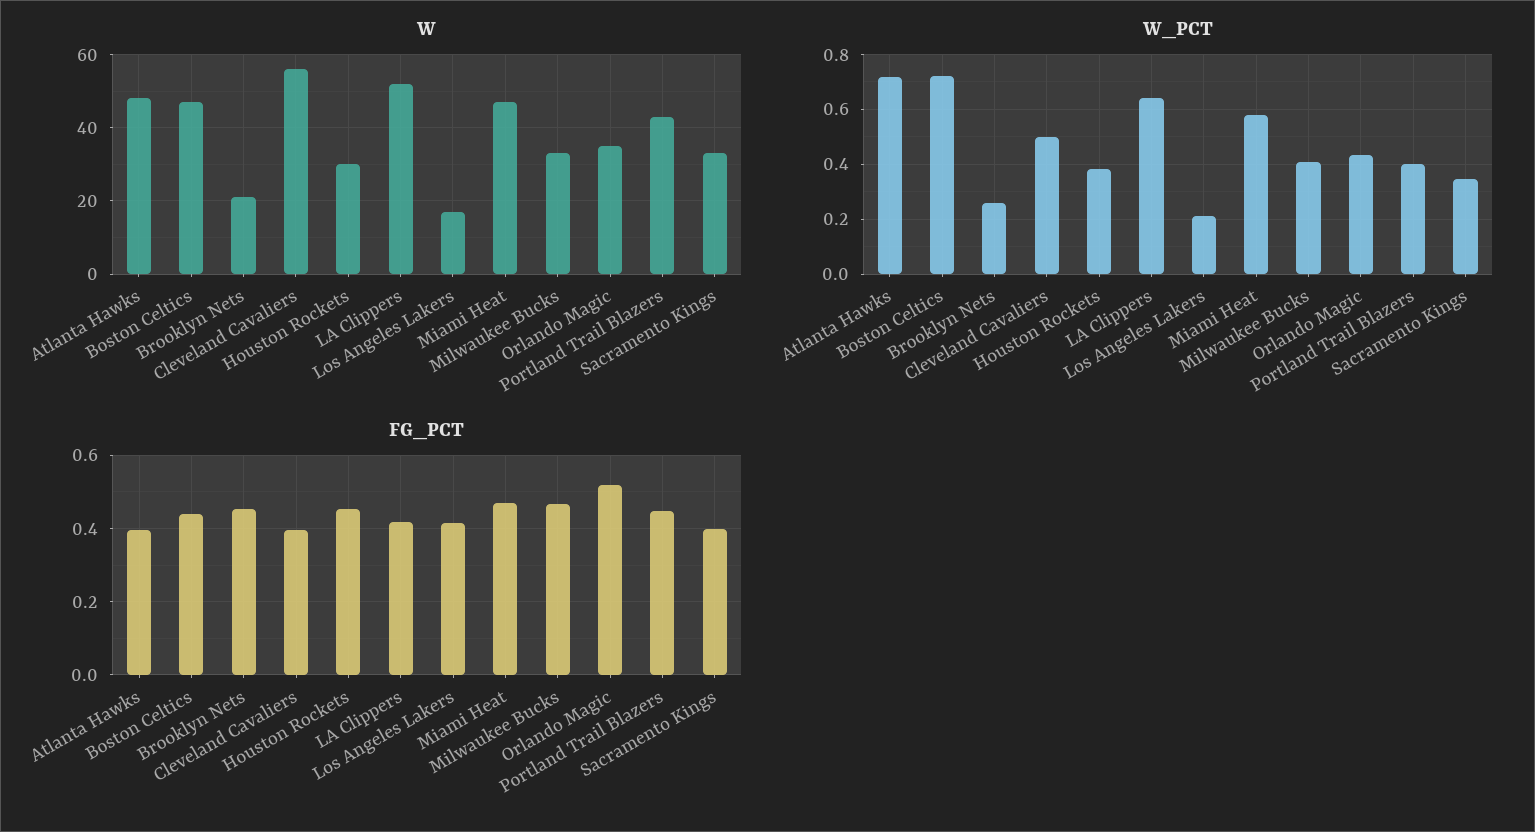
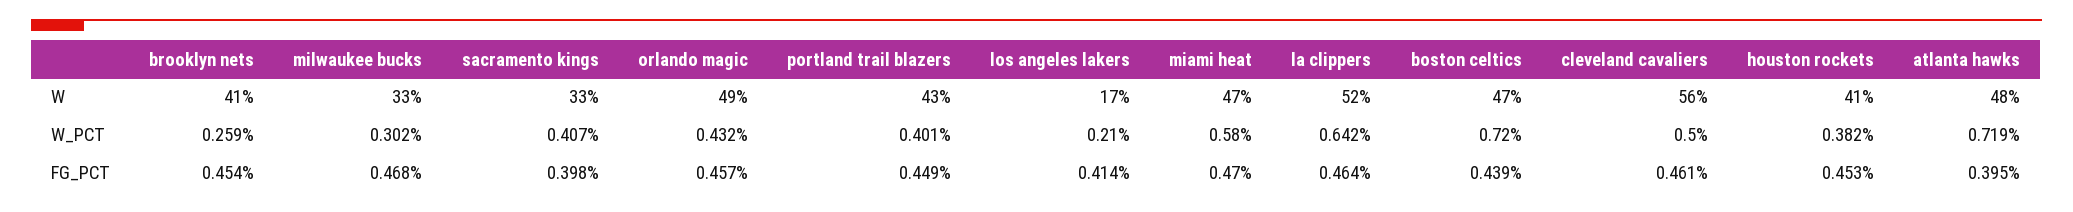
W, Brooklyn Nets: 20 -> 41
W, Houston Rockets: 30 -> 41
W, Orlando Magic: 35 -> 49
W_PCT, Milwaukee Bucks: 0.4 -> 0.302
W_PCT, Sacramento Kings: 0.35 -> 0.407
FG_PCT, Cleveland Cavaliers: 0.4 -> 0.461
FG_PCT, LA Clippers: 0.42 -> 0.464
FG_PCT, Orlando Magic: 0.52 -> 0.457

